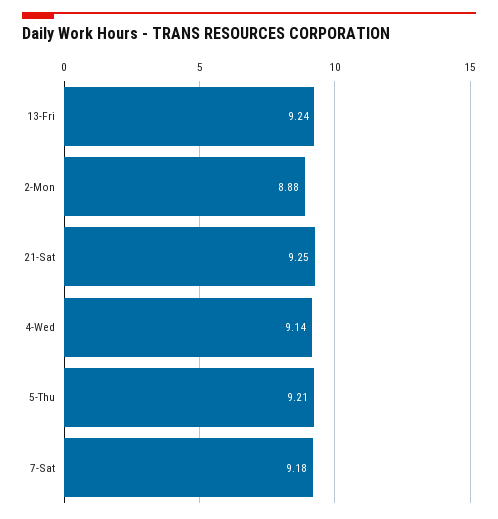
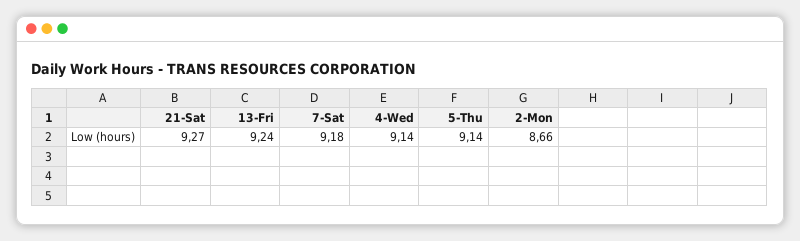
2-Mon: 8.88 -> 8.66
21-Sat: 9.25 -> 9.27
5-Thu: 9.21 -> 9.14

